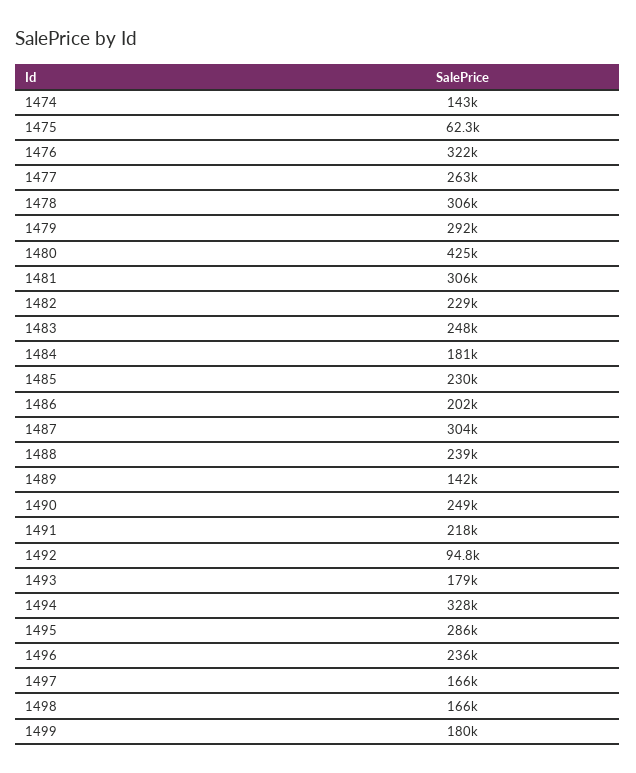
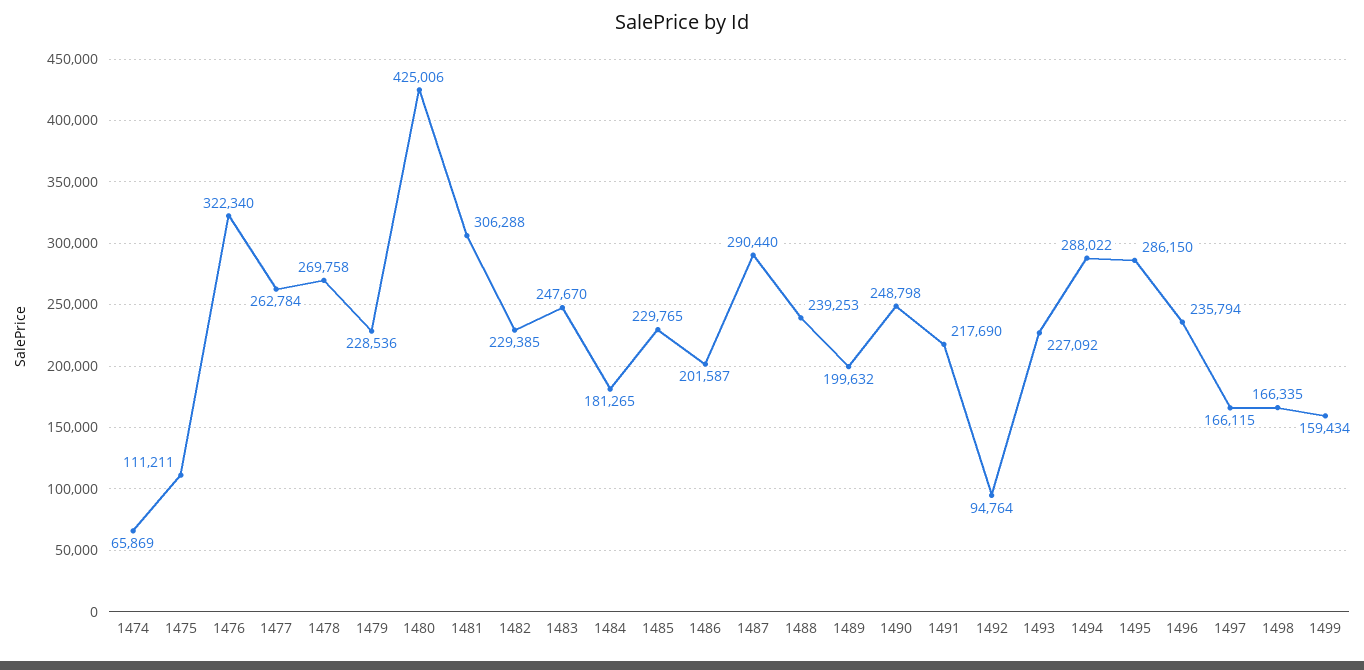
1474: 143000 -> 65869
1475: 62300 -> 111211
1478: 306000 -> 269758
1479: 292000 -> 228536
1487: 304000 -> 290440
1489: 142000 -> 199632
1493: 179000 -> 227092
1494: 328000 -> 288022
1499: 180000 -> 159434

